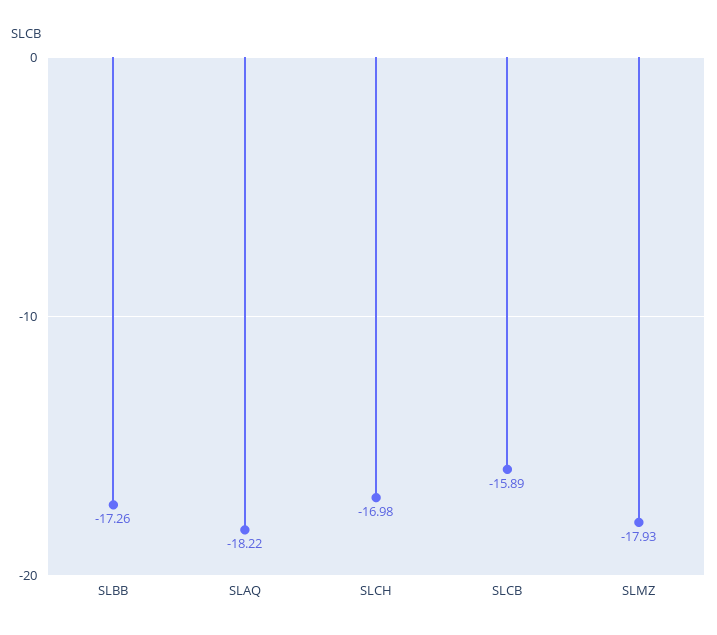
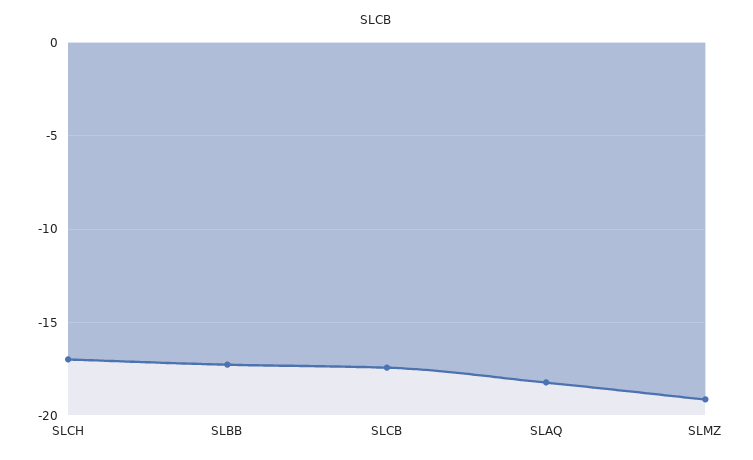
SLCB: -15.89 -> -17.5
SLMZ: -17.93 -> -19

